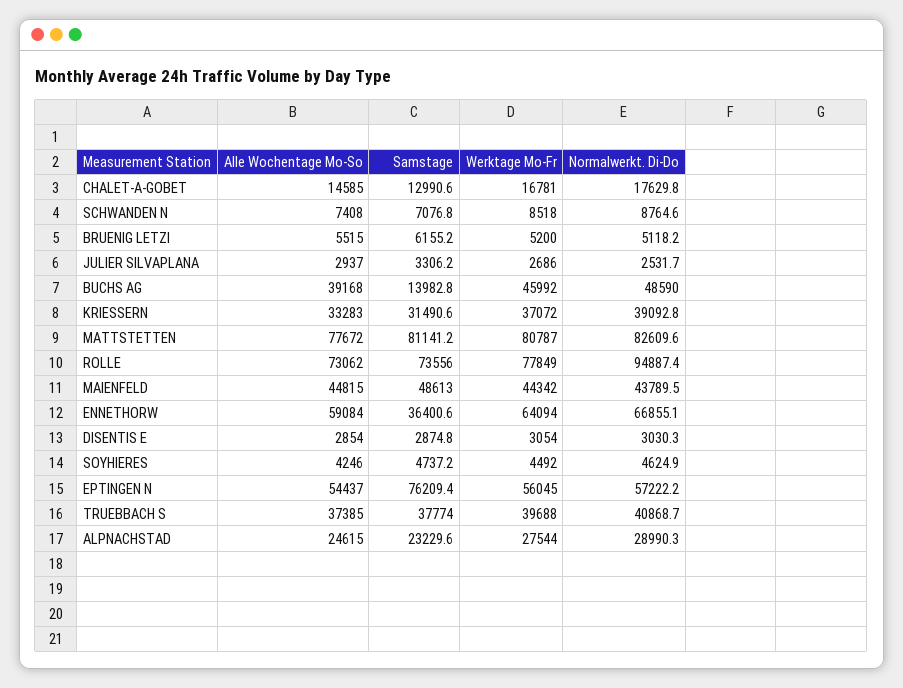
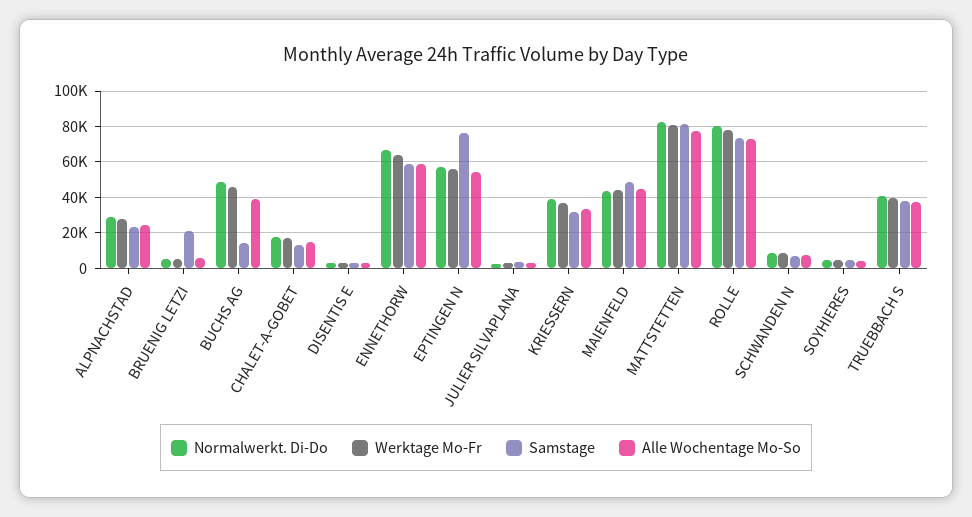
Samstage, BRUENIG LETZI: 6155.2 -> 20000
Normalwerkt. Di-Do, ROLLE: 94887.4 -> 80000
Samstage, ENNETHORW: 36400.6 -> 60000

